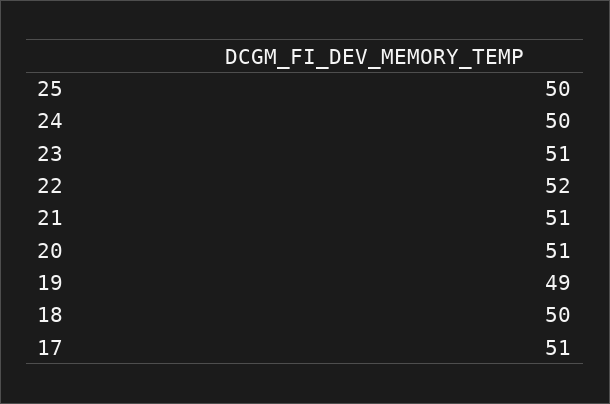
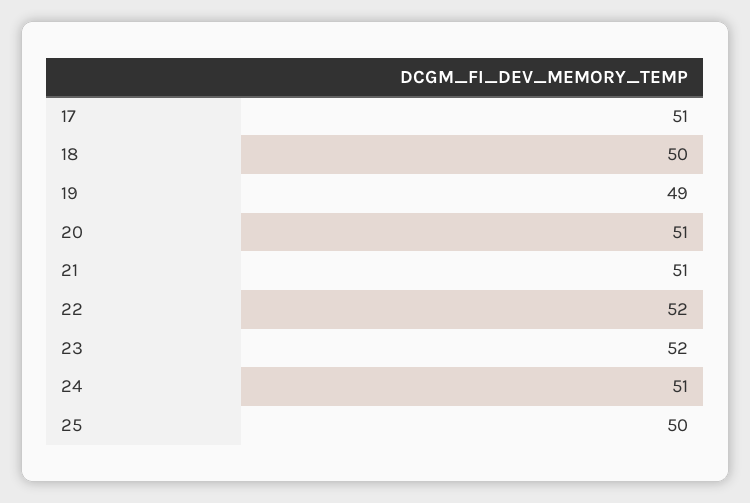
24: 50 -> 51
23: 51 -> 52

